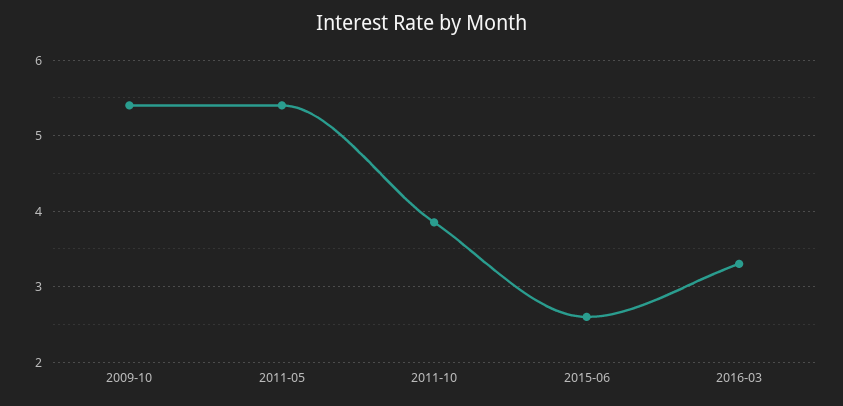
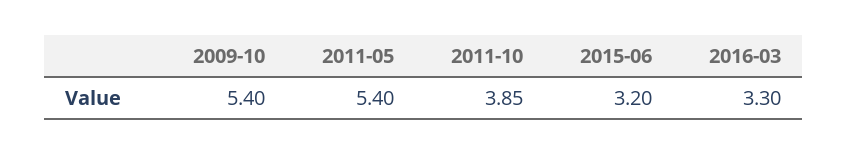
2015-06: 2.6 -> 3.2

